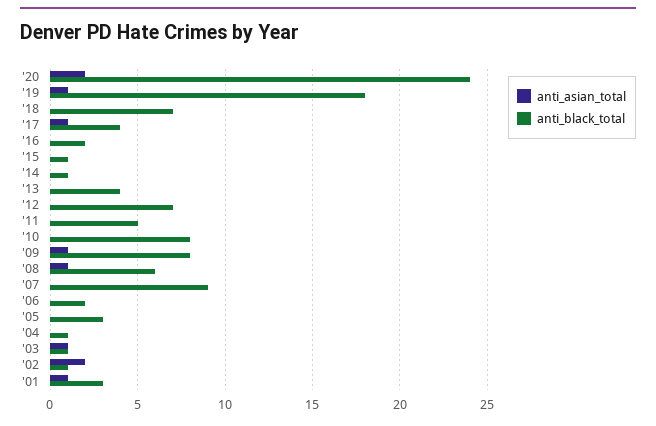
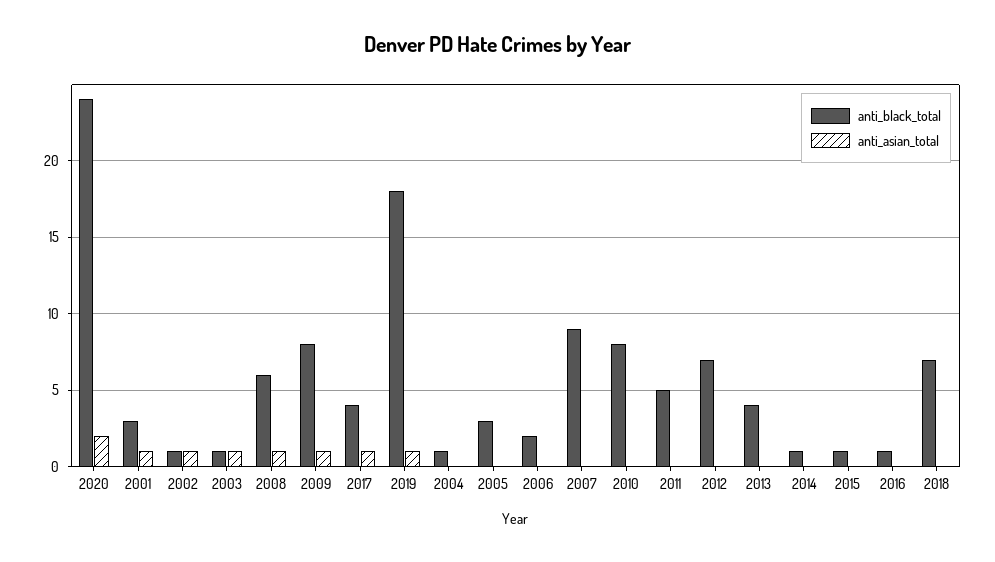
anti_black_total, '16: 2 -> 1
anti_asian_total, '02: 2 -> 1

